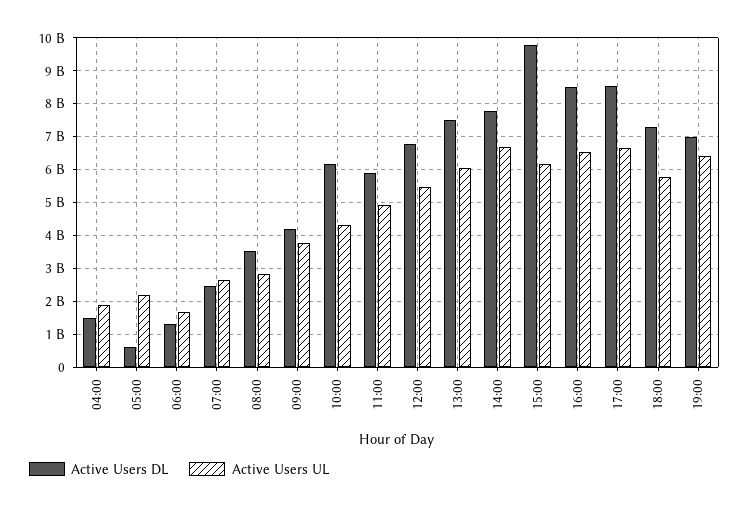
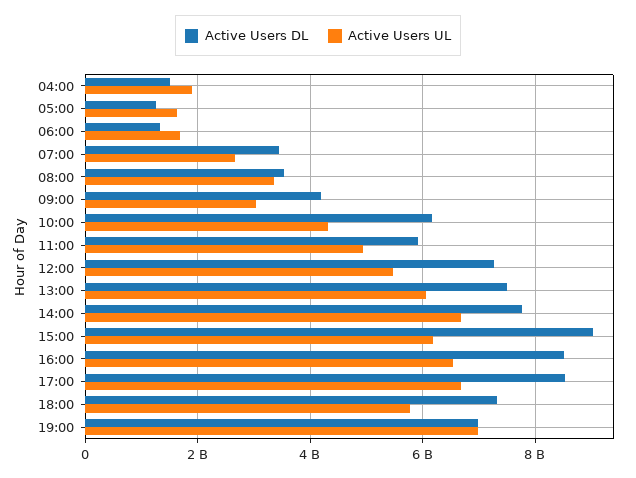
Active Users DL, 05:00: 600000000 -> 1200000000
Active Users UL, 05:00: 2200000000 -> 1600000000
Active Users DL, 07:00: 2400000000 -> 3400000000
Active Users UL, 08:00: 2800000000 -> 3400000000
Active Users UL, 09:00: 3800000000 -> 3000000000
Active Users DL, 12:00: 6800000000 -> 7200000000
Active Users DL, 15:00: 9800000000 -> 9000000000
Active Users UL, 19:00: 6400000000 -> 7000000000

